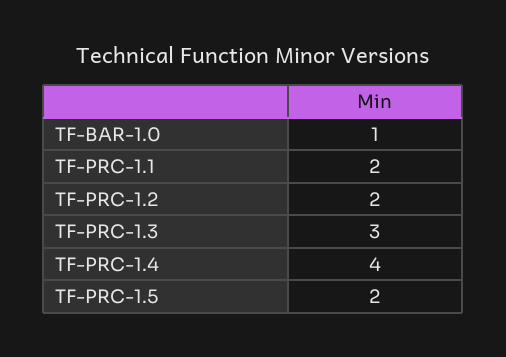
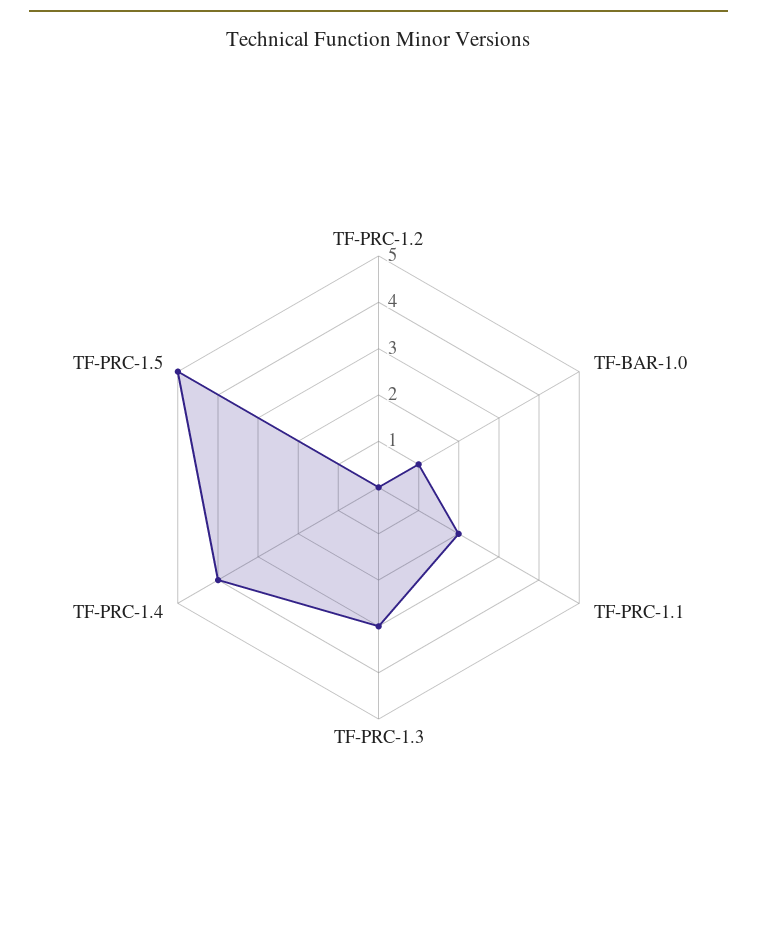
TF-PRC-1.2: 2 -> 0
TF-PRC-1.5: 2 -> 5

